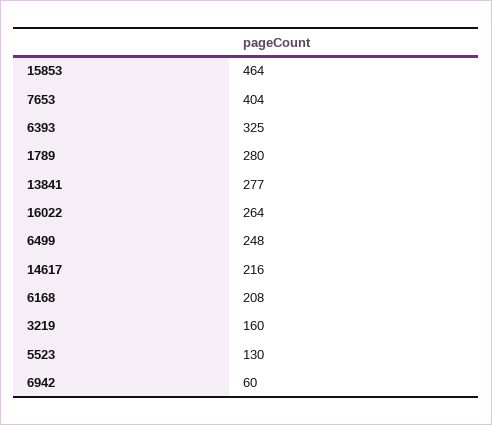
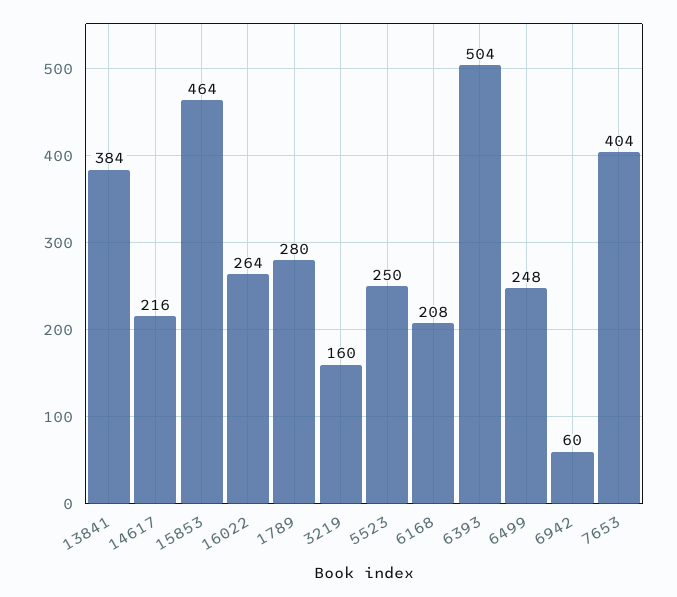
6393: 325 -> 504
13841: 277 -> 384
5523: 130 -> 250

